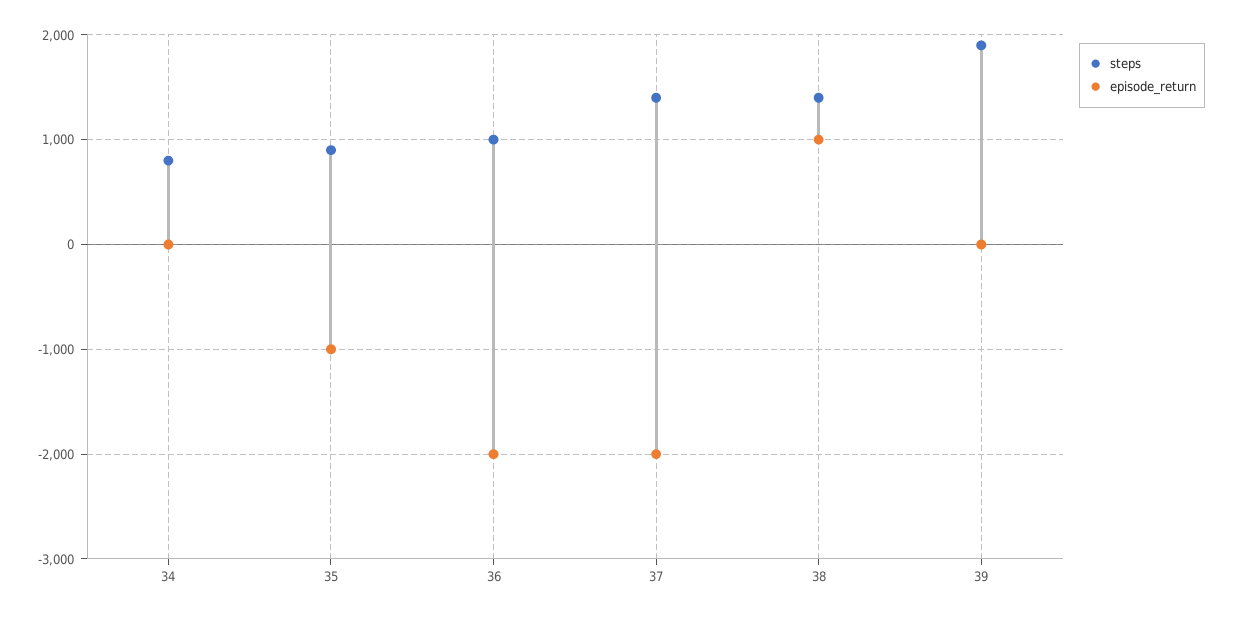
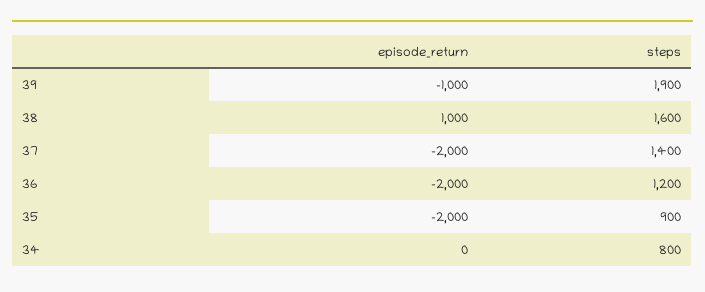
episode_return, 35: -1000 -> -2000
steps, 36: 1000 -> 1200
steps, 38: 1400 -> 1600
episode_return, 39: 0 -> -1000

